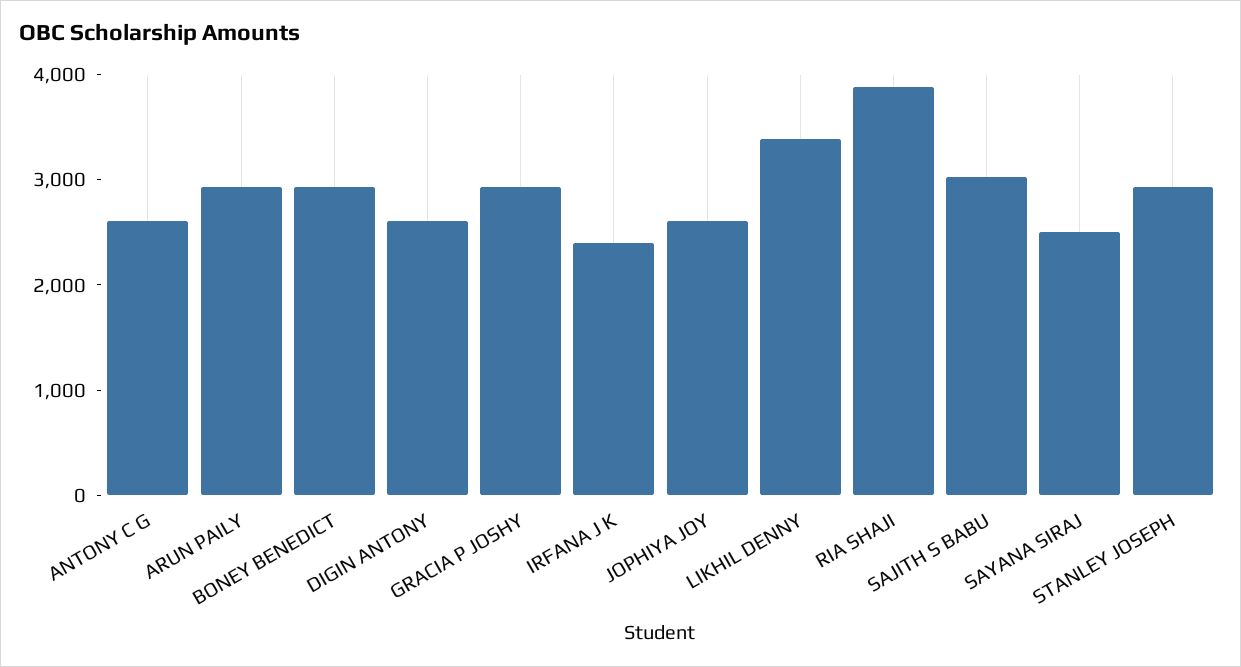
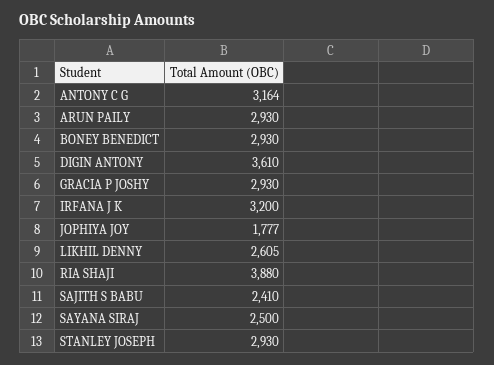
ANTONY C G: 2600 -> 3164
DIGIN ANTONY: 2600 -> 3610
IRFANA J K: 2400 -> 3200
JOPHIYA JOY: 2600 -> 1777
LIKHIL DENNY: 3400 -> 2605
SAJITH S BABU: 3000 -> 2410

